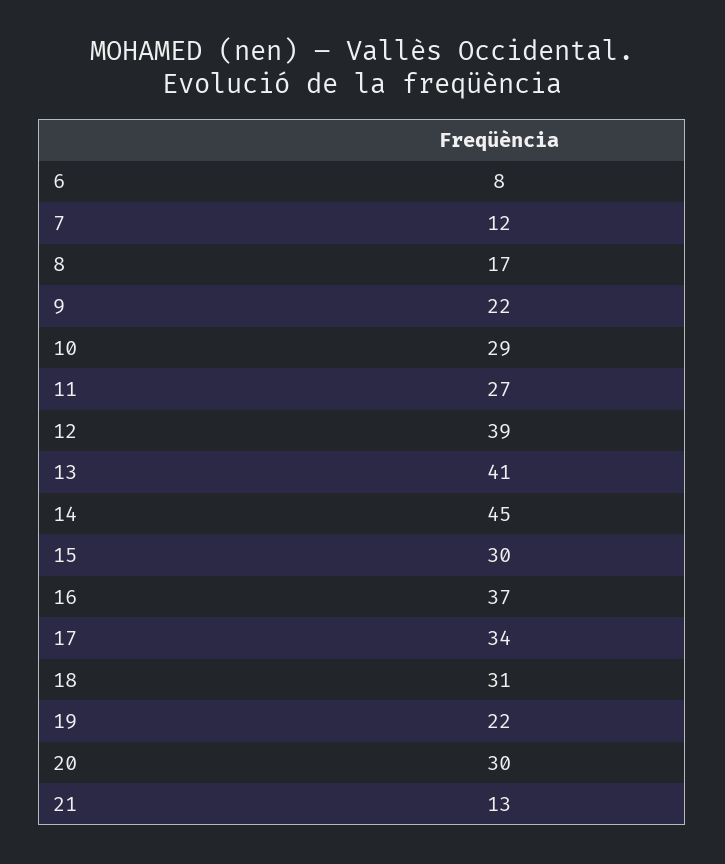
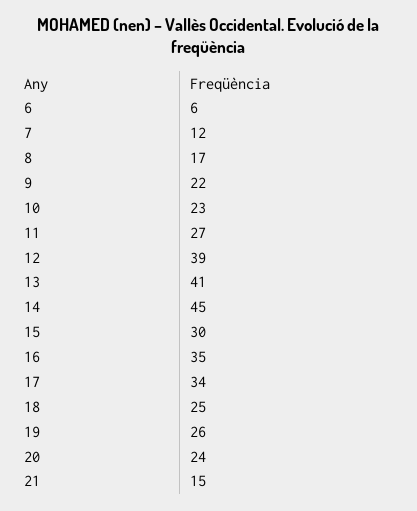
6: 8 -> 6
10: 29 -> 23
16: 37 -> 35
18: 31 -> 25
19: 22 -> 26
20: 30 -> 24
21: 13 -> 15

